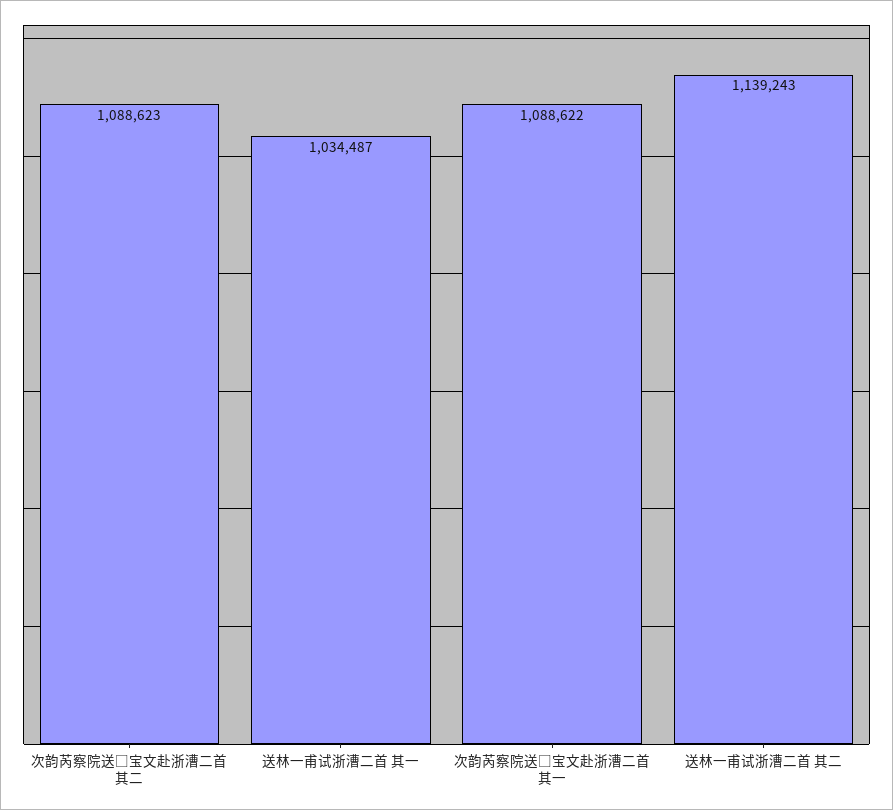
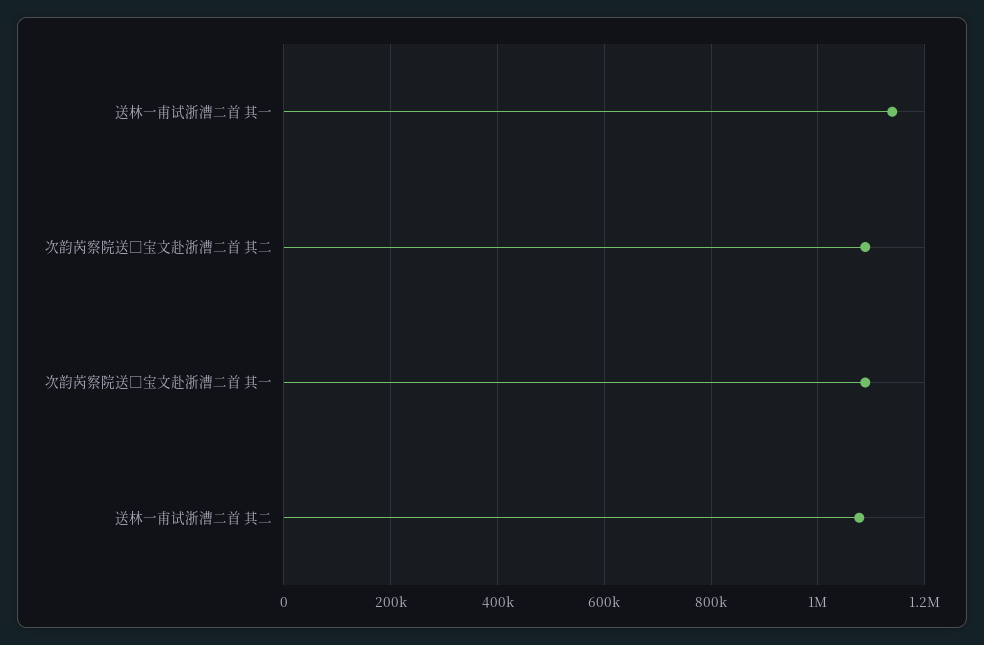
送林一甫试浙漕二首 其一: 1034487 -> 1140000
送林一甫试浙漕二首 其二: 1139243 -> 1080000

